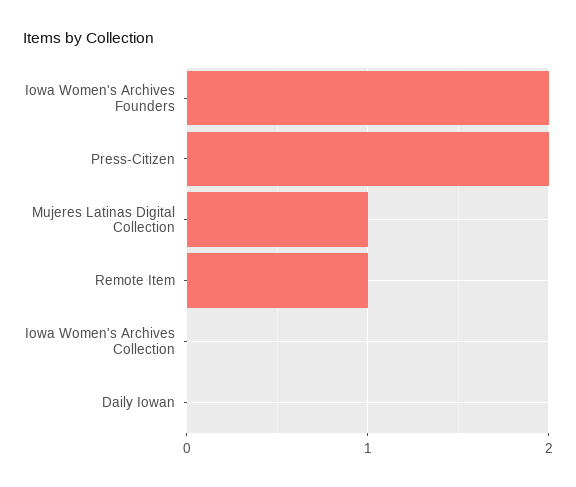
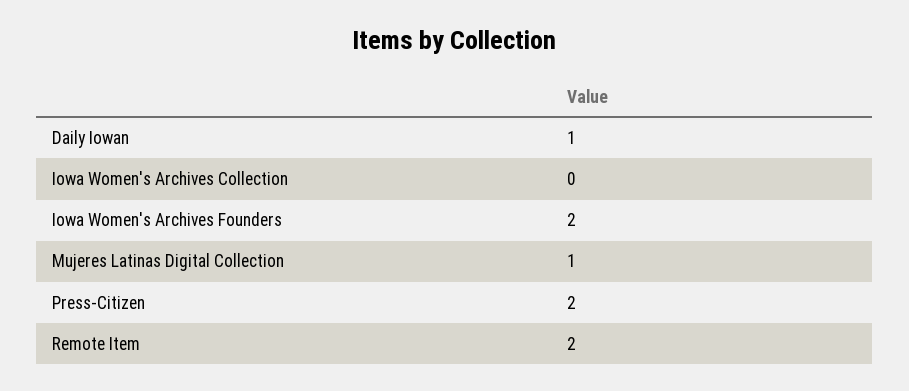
Remote Item: 1 -> 2
Daily Iowan: 0 -> 1

